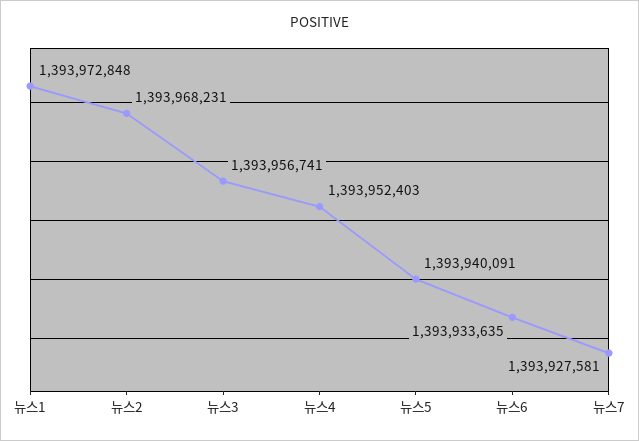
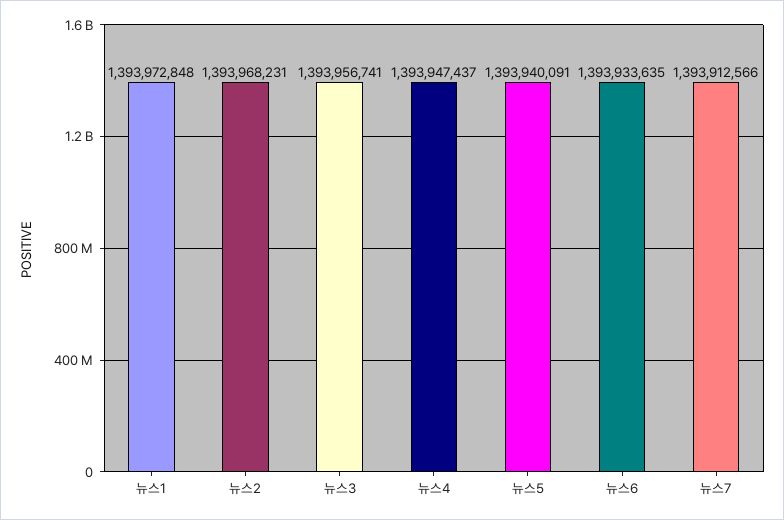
뉴스4: 1393952403 -> 1393947437
뉴스7: 1393927581 -> 1393912566

